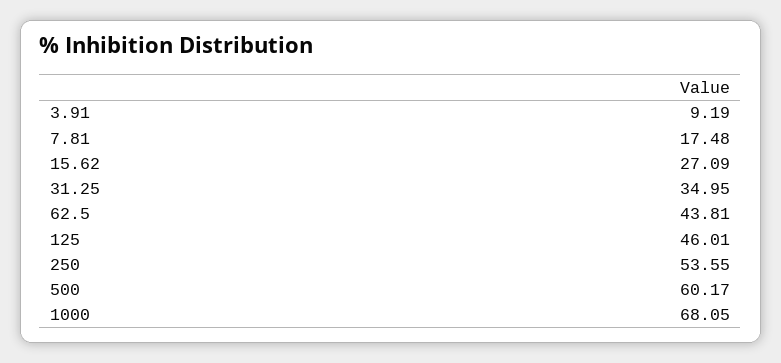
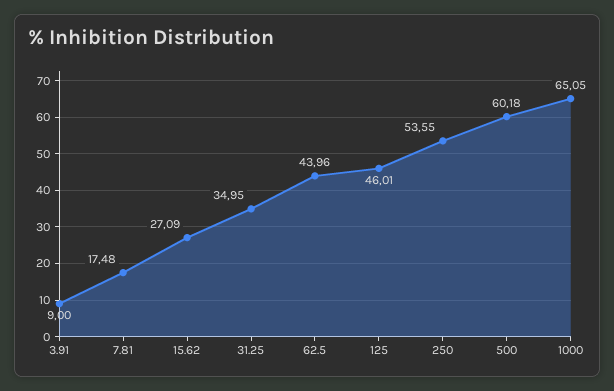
3.91: 9.19 -> 9
62.5: 43.81 -> 43.96
500: 60.17 -> 60.18
1000: 68.05 -> 65.05

